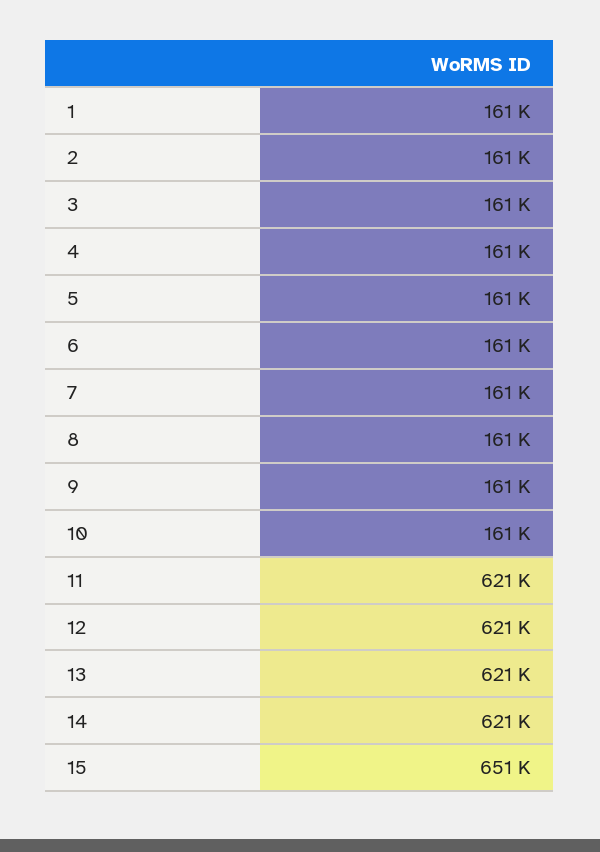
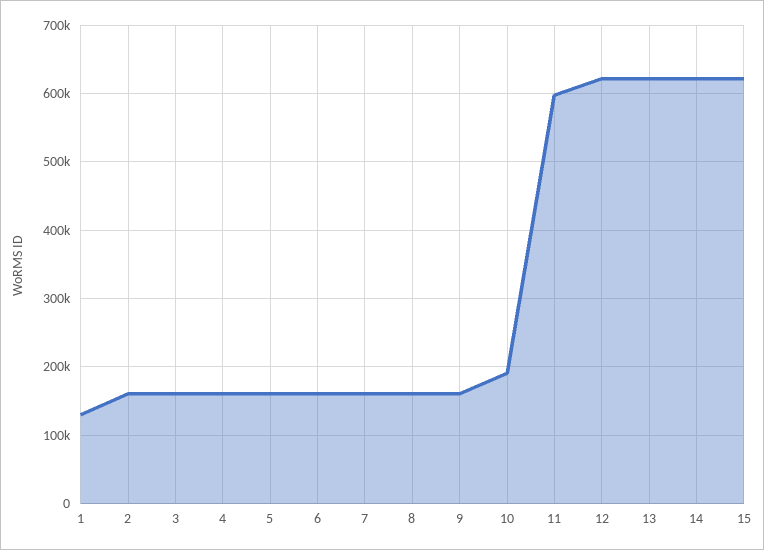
1: 161000 -> 130000
10: 161000 -> 190000
11: 621000 -> 600000
15: 651000 -> 620000

